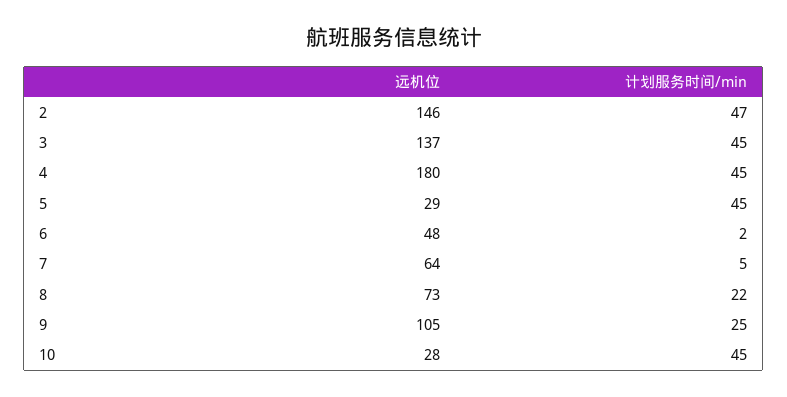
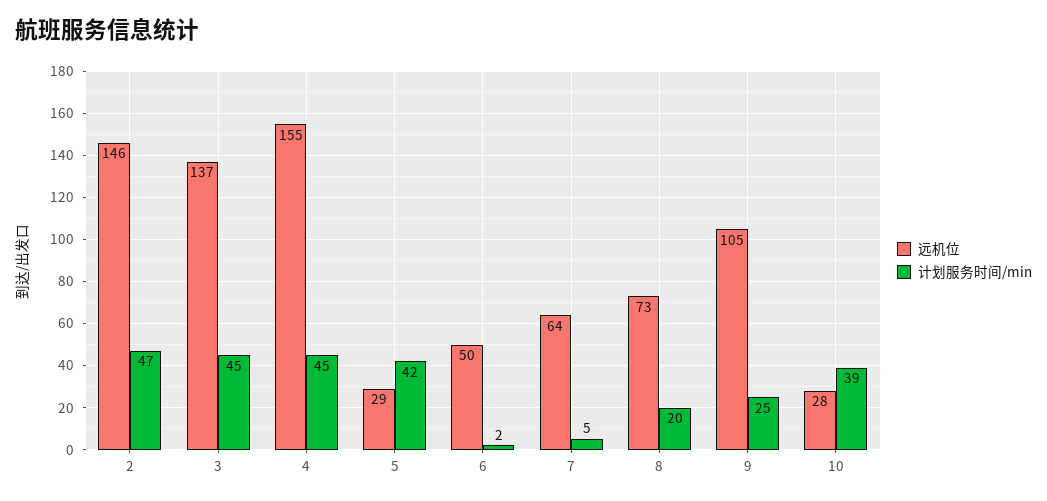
远机位, 4: 180 -> 155
计划服务时间/min, 5: 45 -> 42
远机位, 6: 48 -> 50
计划服务时间/min, 8: 22 -> 20
计划服务时间/min, 10: 45 -> 39

